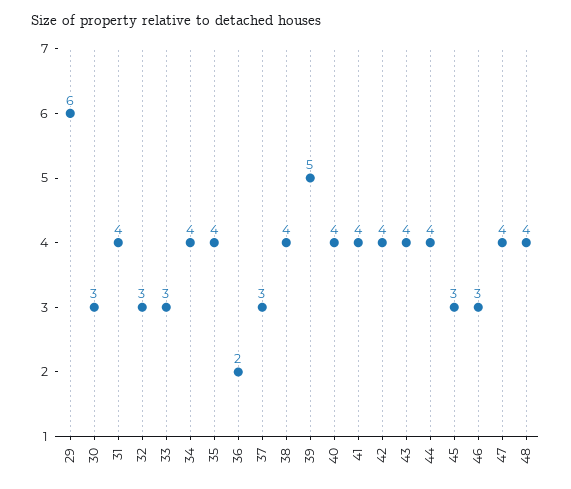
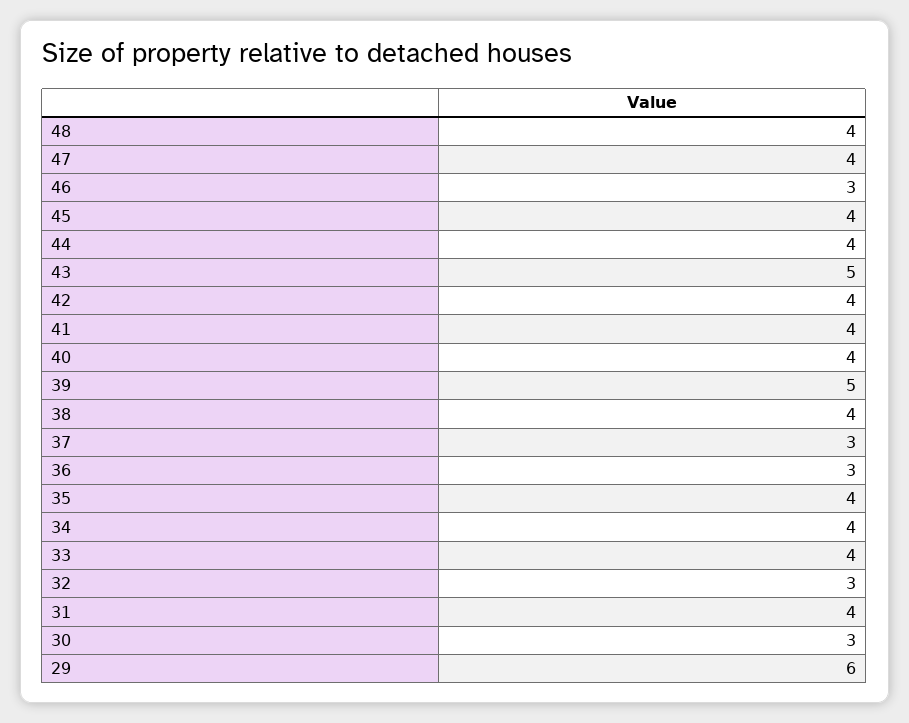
33: 3 -> 4
36: 2 -> 3
43: 4 -> 5
45: 3 -> 4

